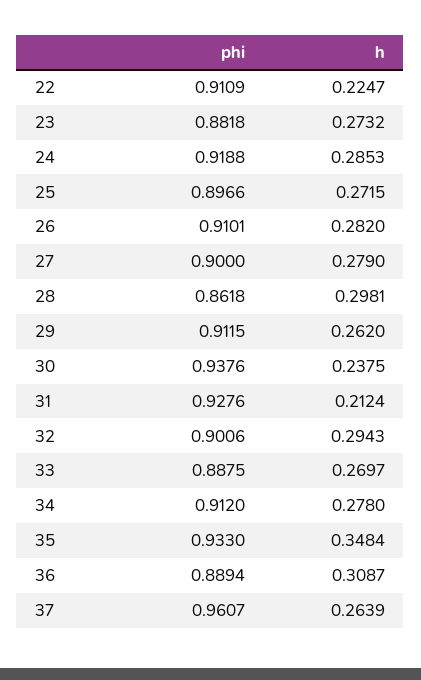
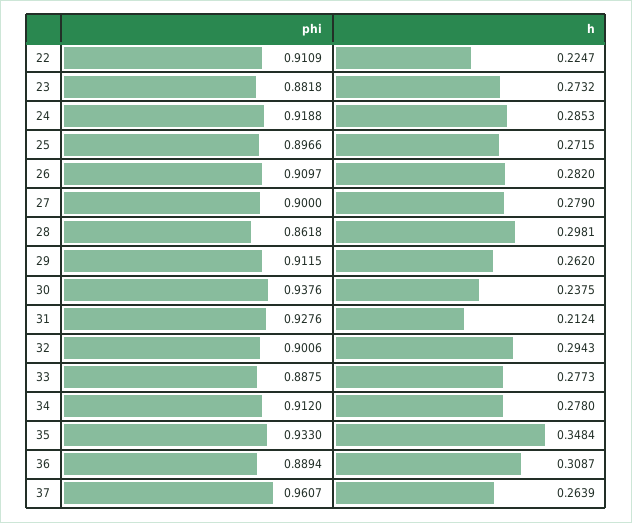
phi, 26: 0.9101 -> 0.9097
h, 33: 0.2697 -> 0.2773

